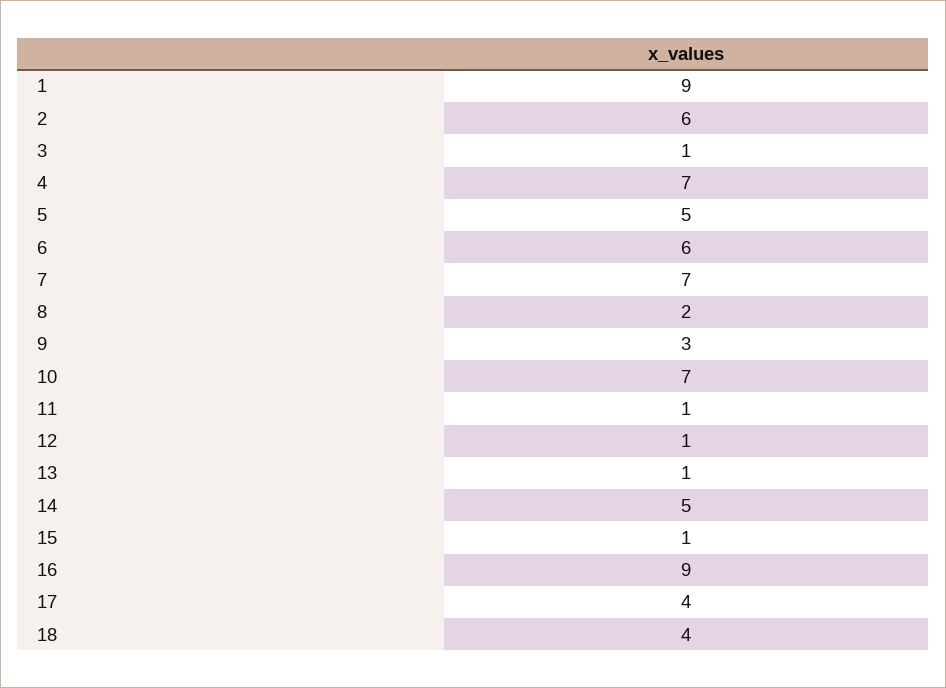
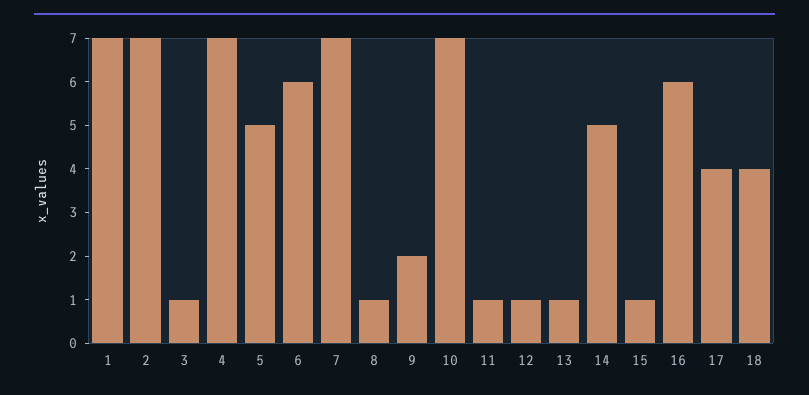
1: 9 -> 7
2: 6 -> 7
8: 2 -> 1
9: 3 -> 2
16: 9 -> 6

